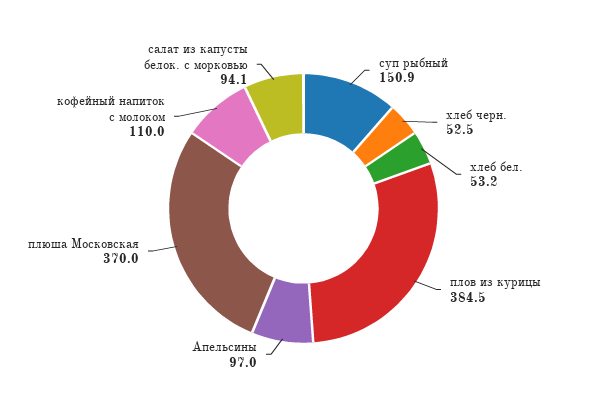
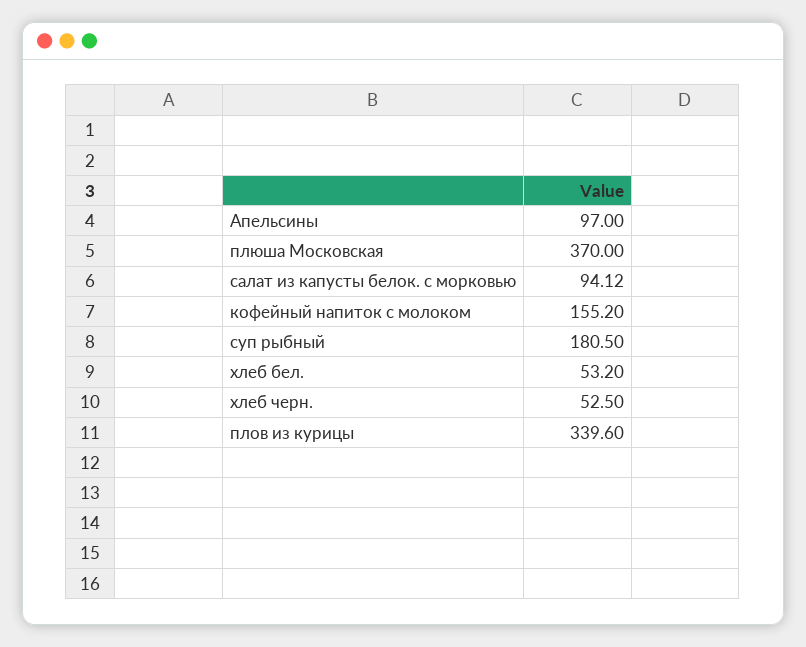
суп рыбный: 150.9 -> 180.5
плов из курицы: 384.5 -> 339.6
кофейный напиток с молоком: 110 -> 155.2

